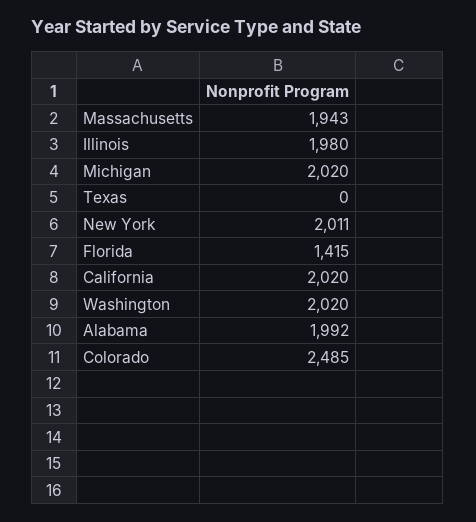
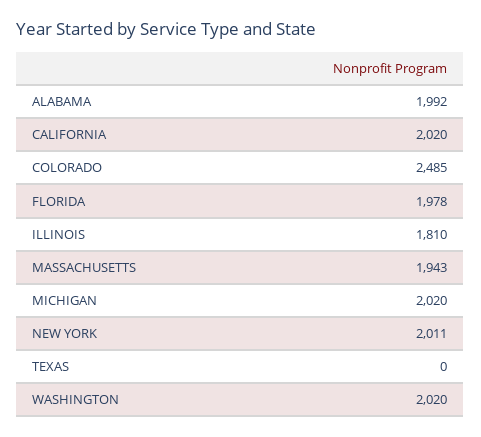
Illinois: 1980 -> 1810
Florida: 1415 -> 1978

